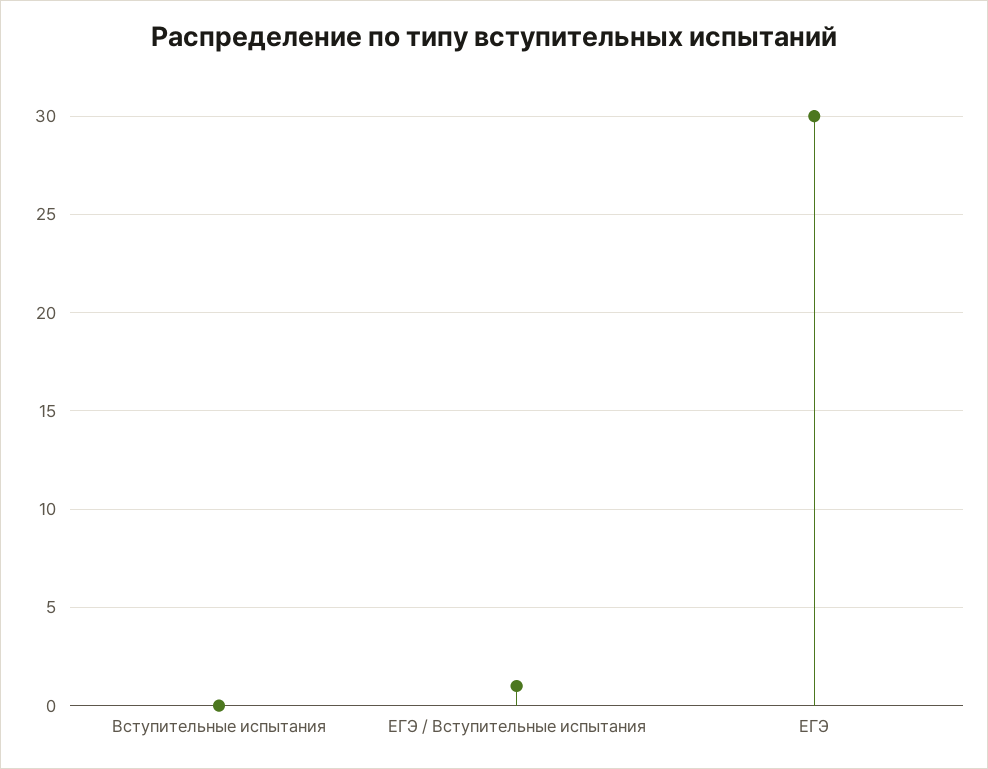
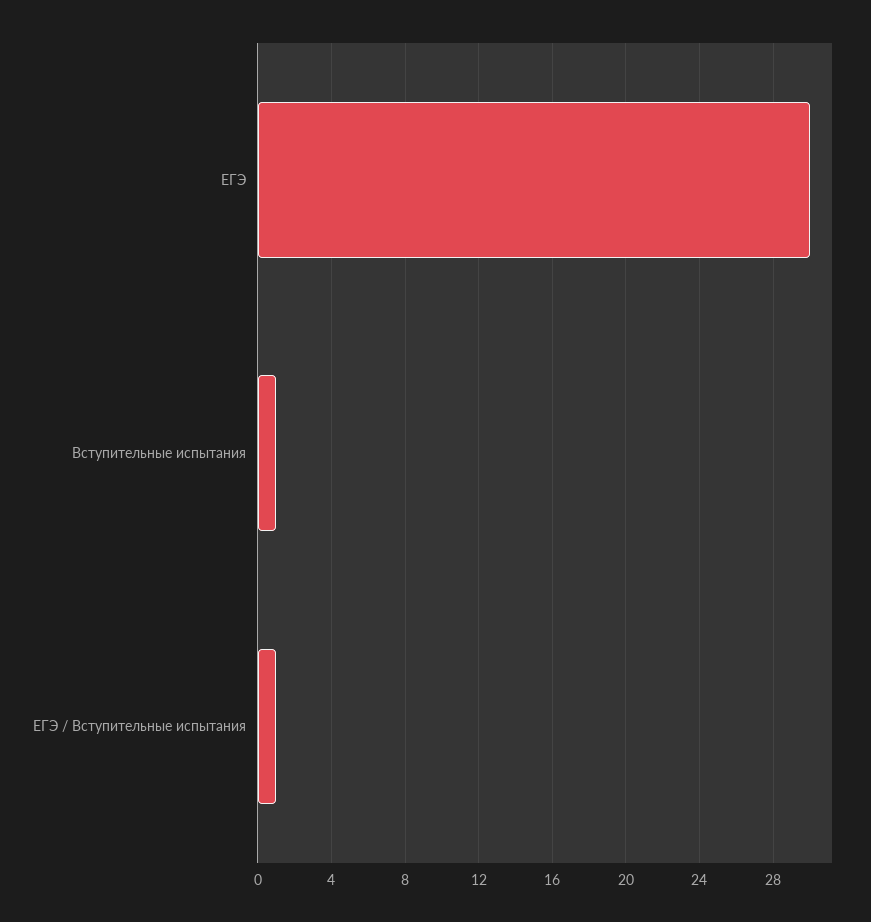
Вступительные испытания: 0 -> 1

